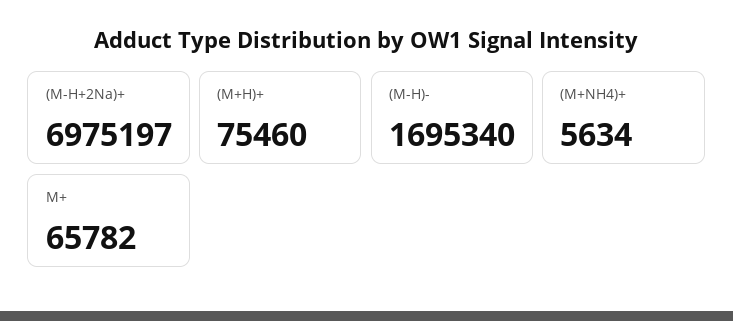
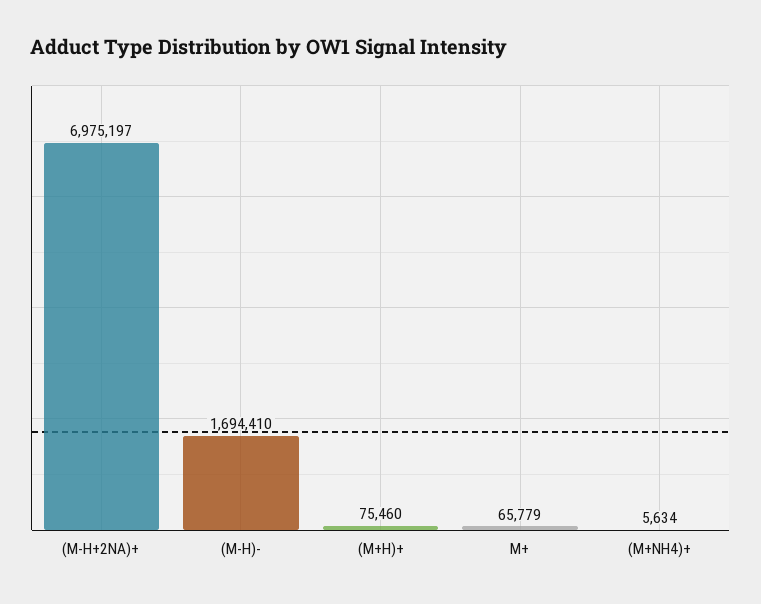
(M-H)-: 1695340 -> 1694410
M+: 65782 -> 65779

